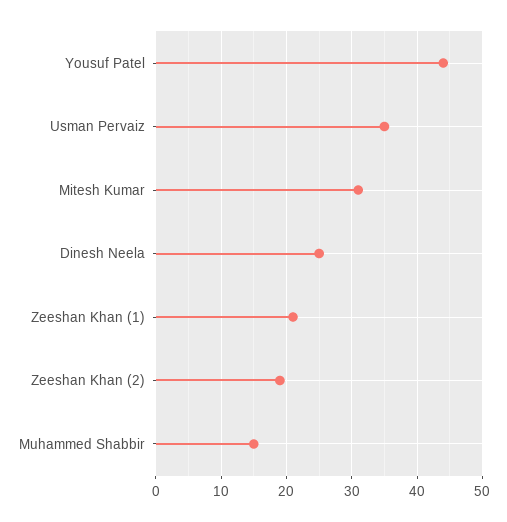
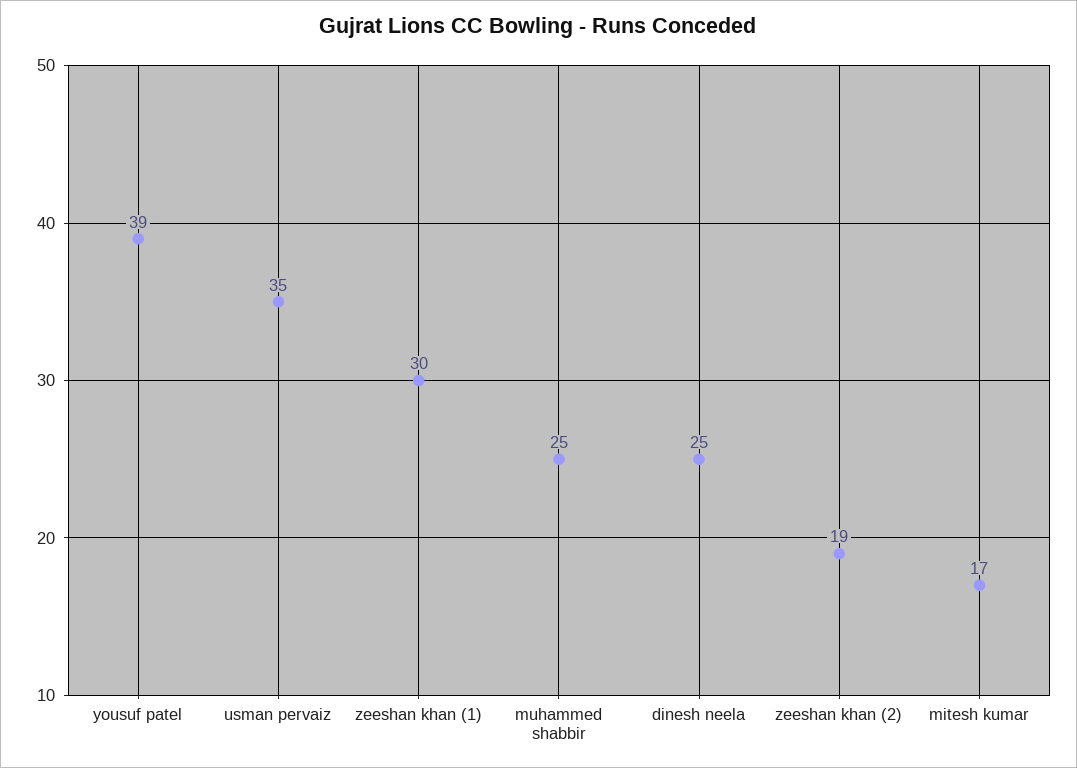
Yousuf Patel: 44 -> 39
Mitesh Kumar: 31 -> 17
Zeeshan Khan (1): 21 -> 30
Muhammed Shabbir: 15 -> 25

